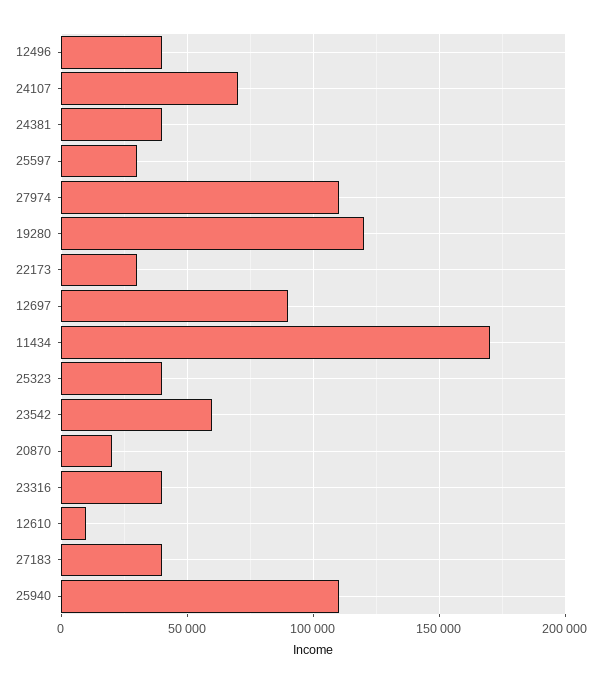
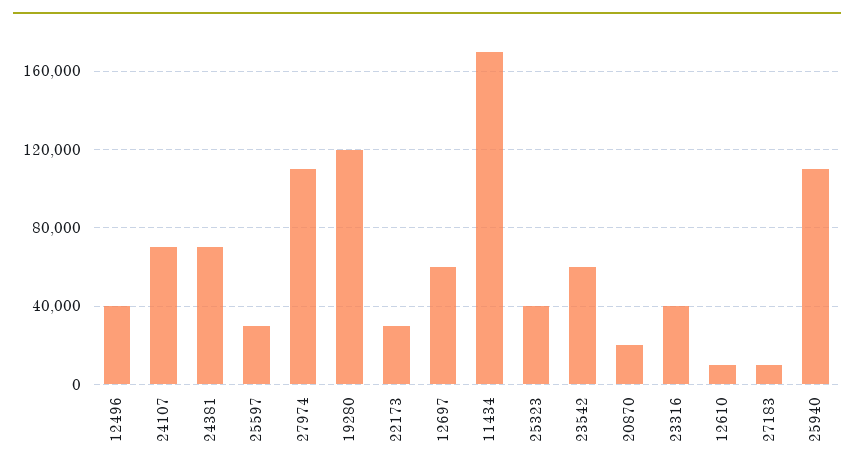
24381: 40000 -> 70000
12697: 90000 -> 60000
27183: 40000 -> 10000

